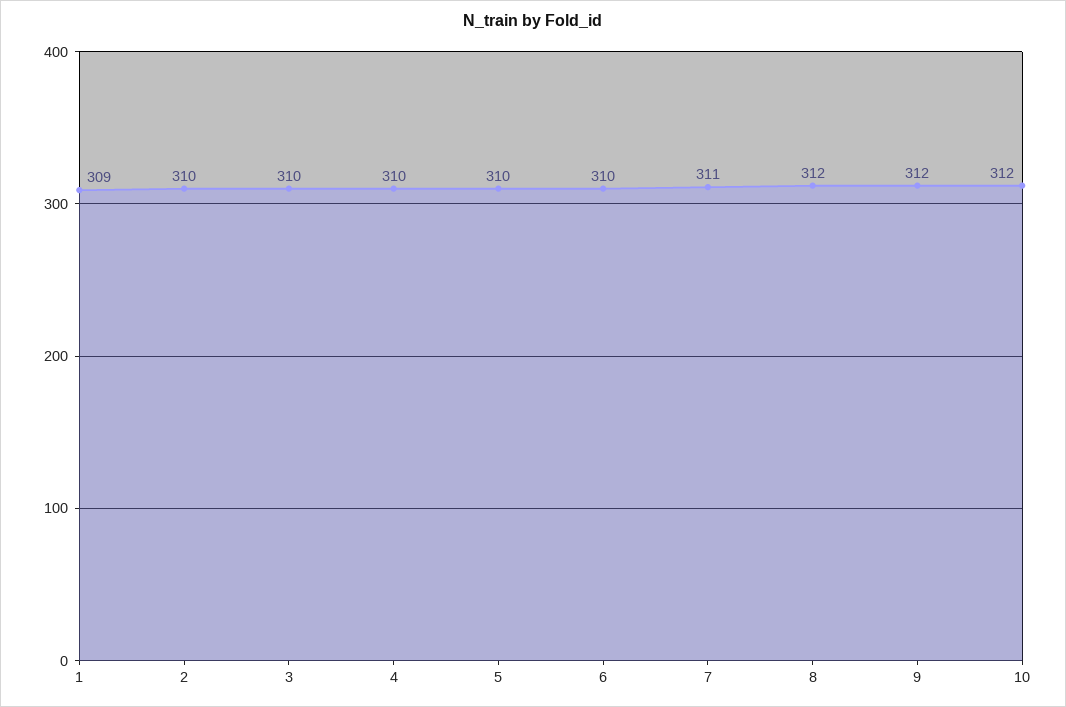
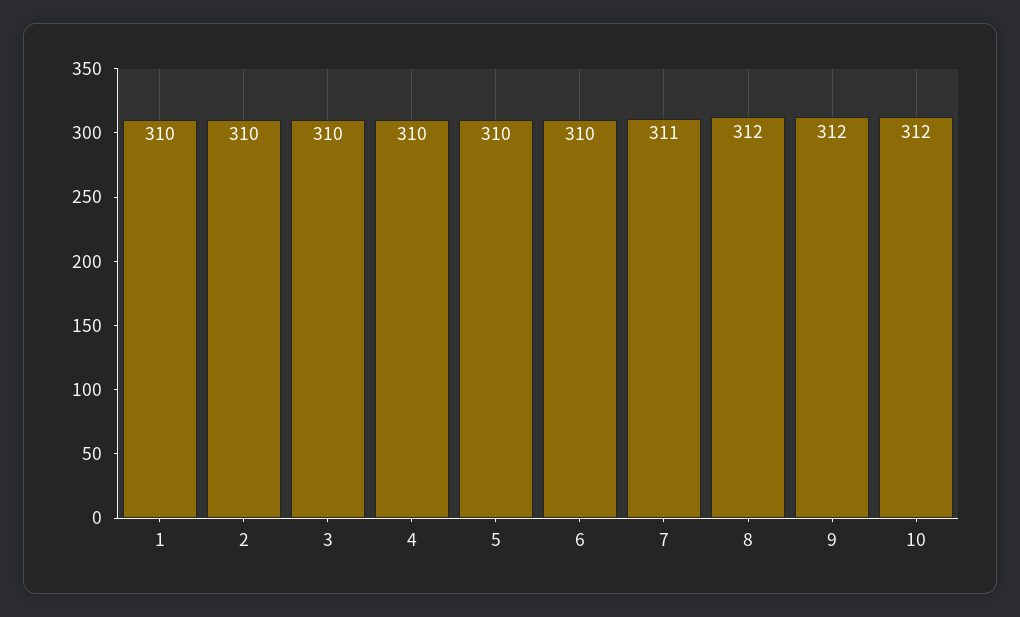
1: 309 -> 310

